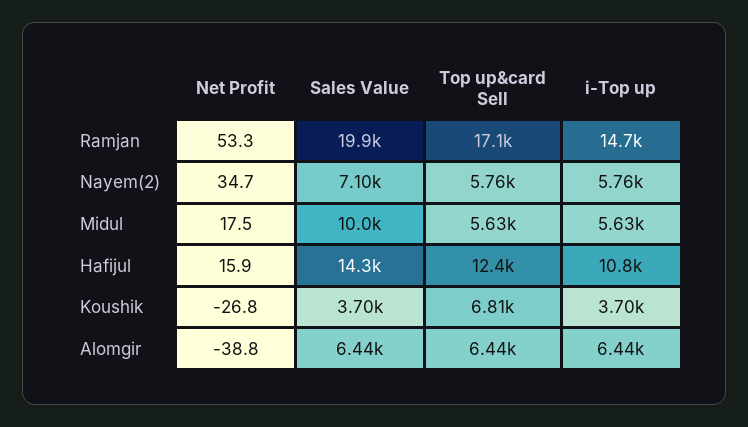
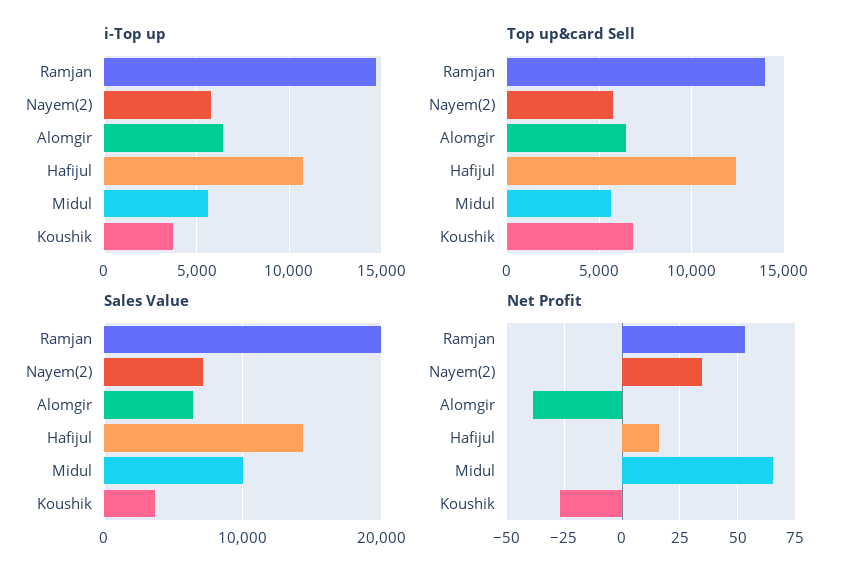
Top up&card Sell, Ramjan: 17100 -> 14000
Net Profit, Midul: 17.5 -> 65

